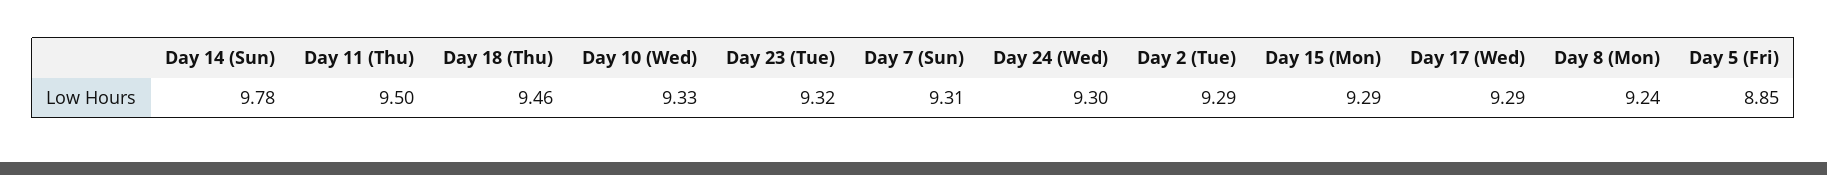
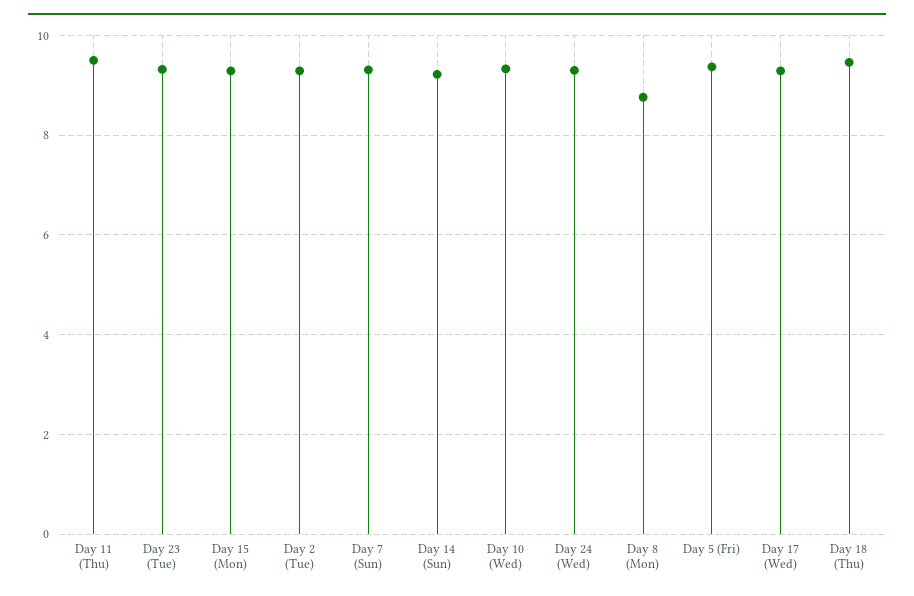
Day 14 (Sun): 9.78 -> 9.2
Day 8 (Mon): 9.24 -> 8.8
Day 5 (Fri): 8.85 -> 9.4

